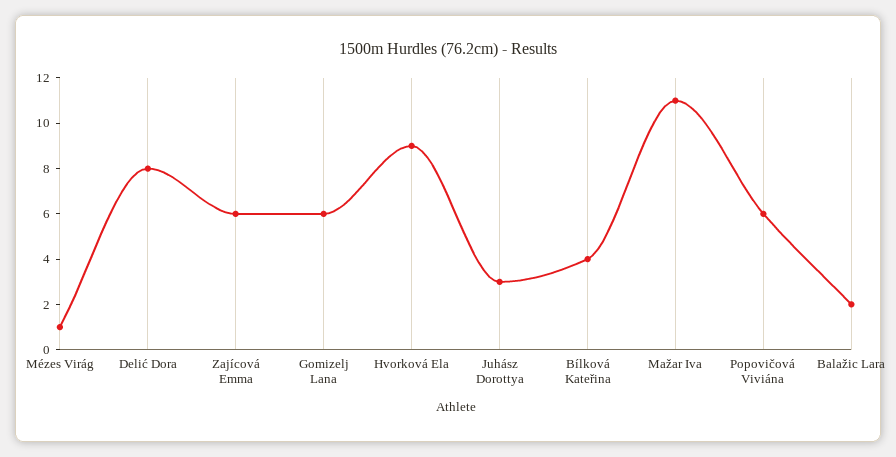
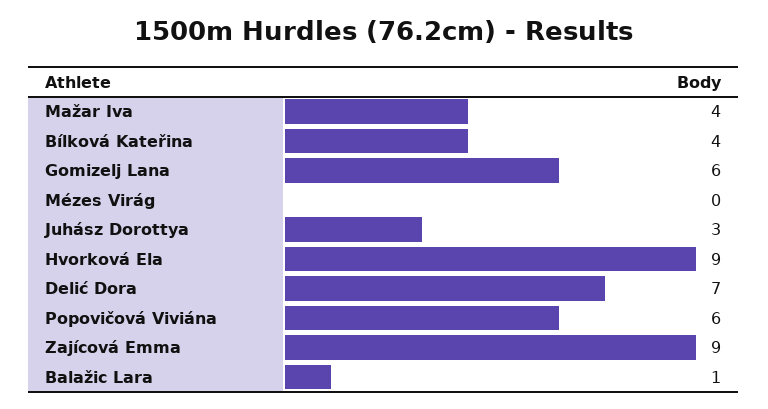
Mézes Virág: 1 -> 0
Delić Dora: 8 -> 7
Zajícová Emma: 6 -> 9
Mažar Iva: 11 -> 4
Balažic Lara: 2 -> 1

